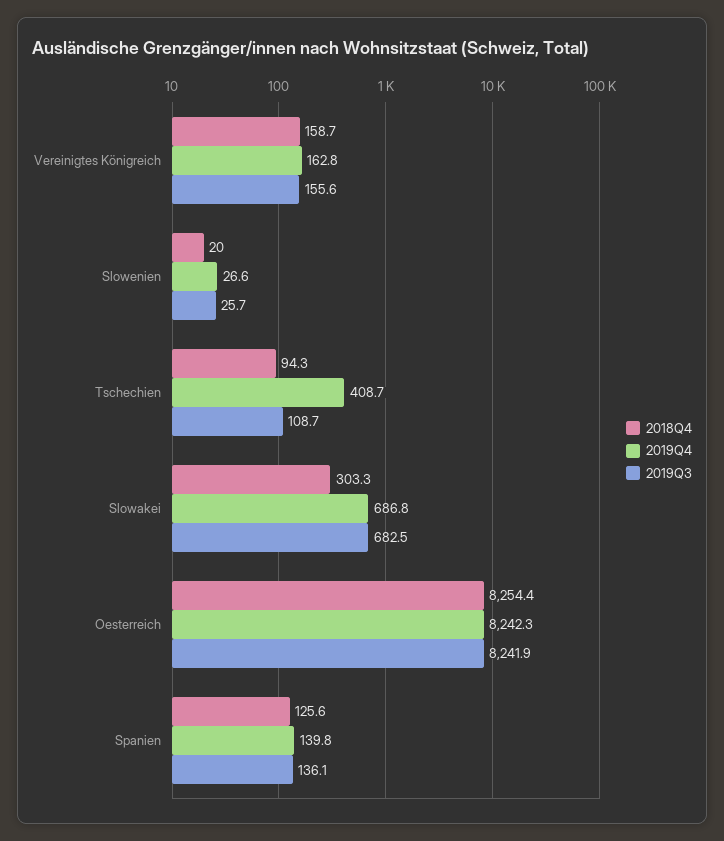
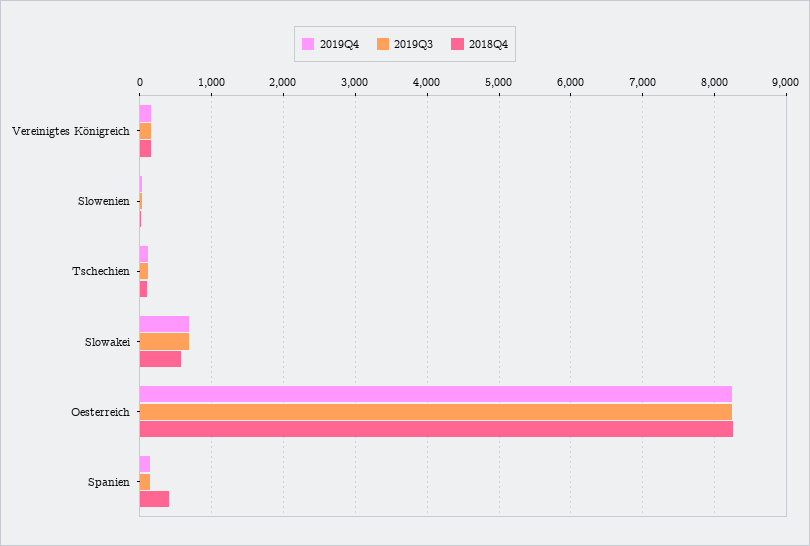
2019Q4, Tschechien: 408.7 -> 100
2018Q4, Slowakei: 303.3 -> 600
2018Q4, Spanien: 125.6 -> 400

